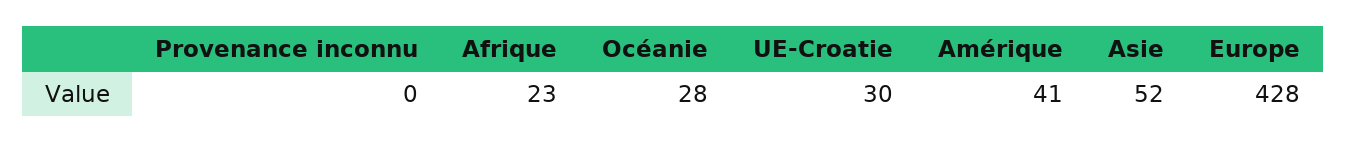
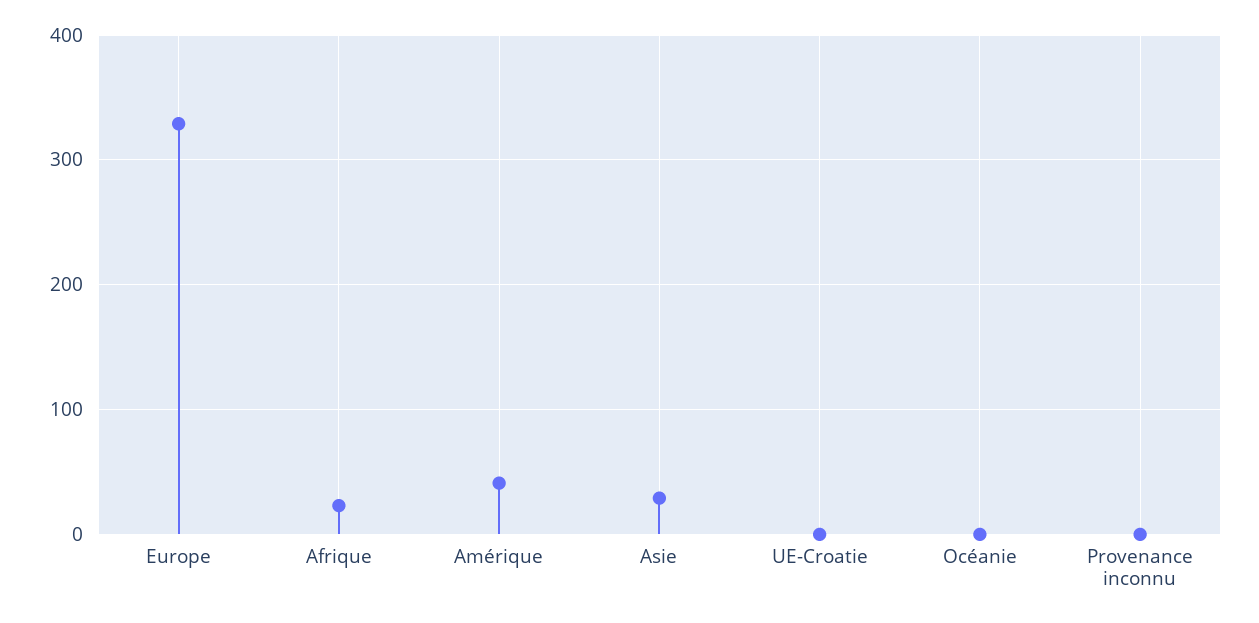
Océanie: 28 -> 0
UE-Croatie: 30 -> 0
Asie: 52 -> 30
Europe: 428 -> 330

